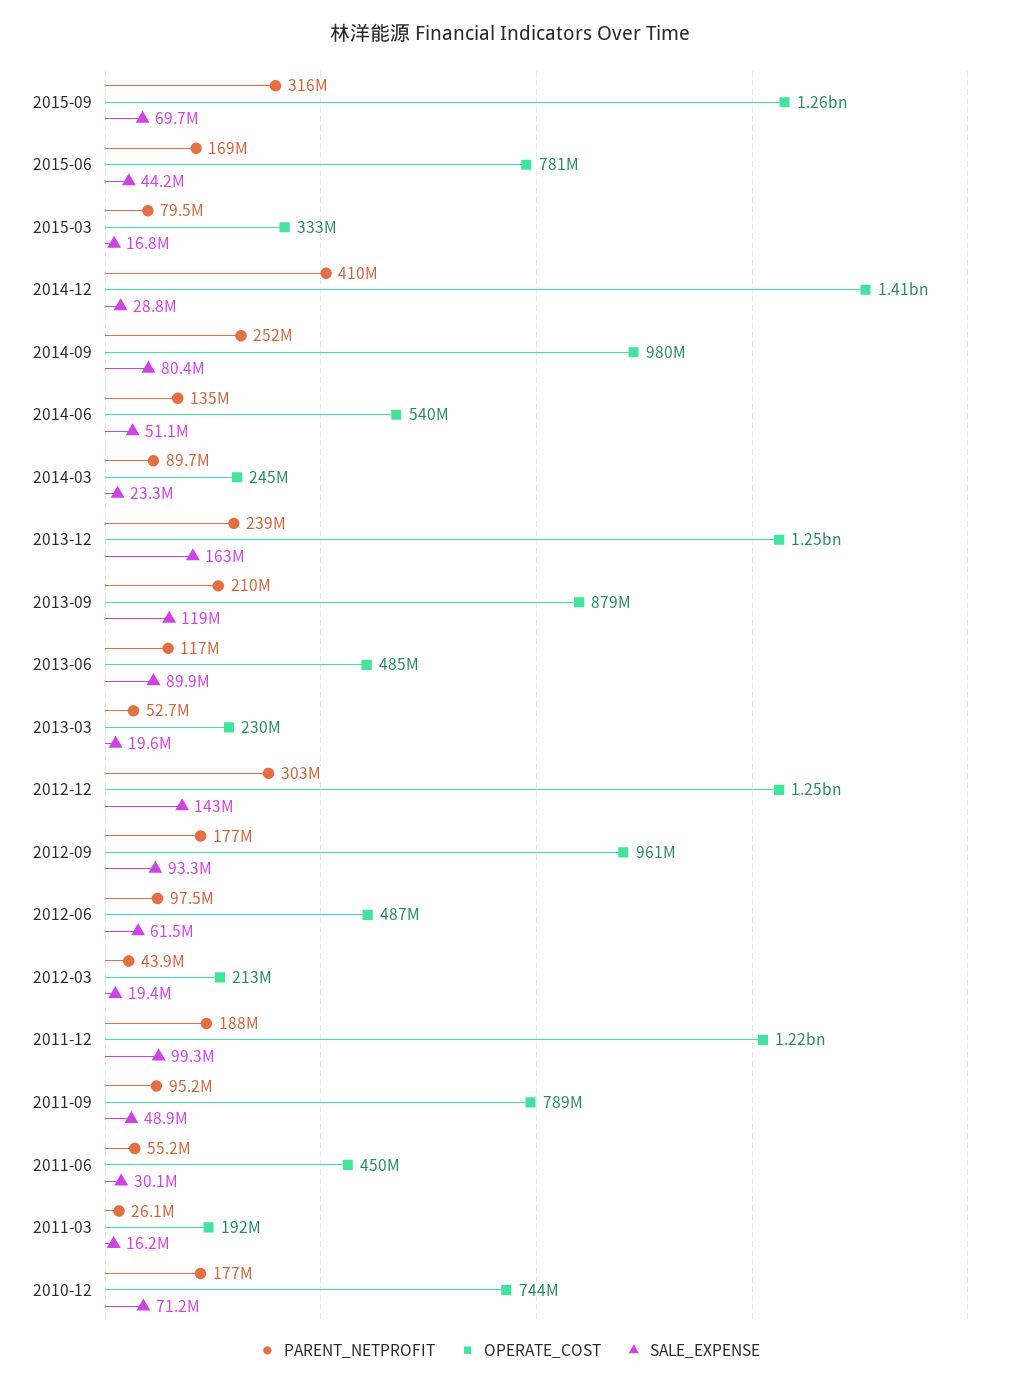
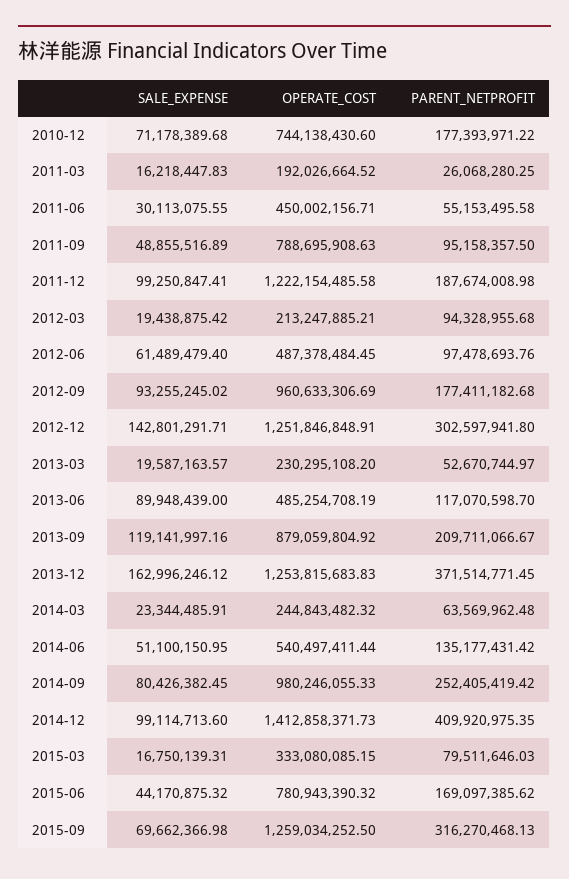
SALE_EXPENSE, 2014-12: 28800000 -> 99114713.6
PARENT_NETPROFIT, 2014-03: 89700000 -> 63569962.48
PARENT_NETPROFIT, 2013-12: 239000000 -> 371514771.45
PARENT_NETPROFIT, 2012-03: 43900000 -> 94328955.68

